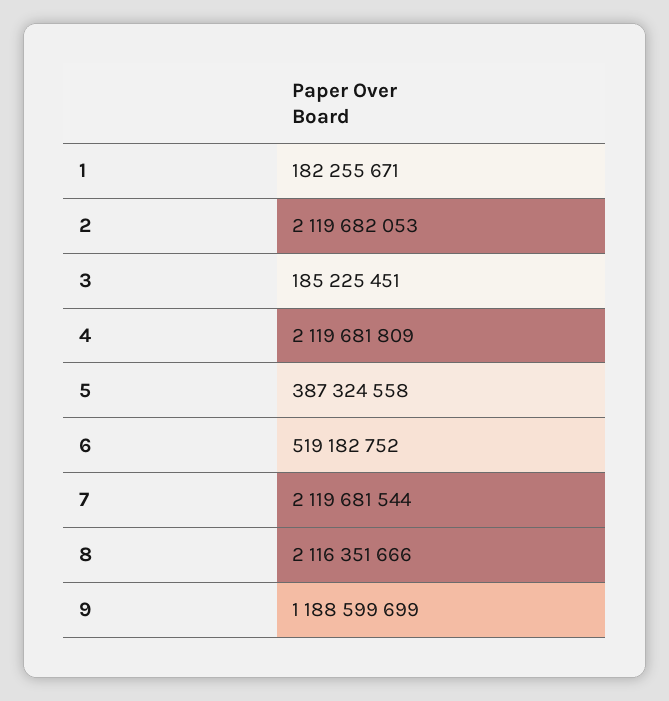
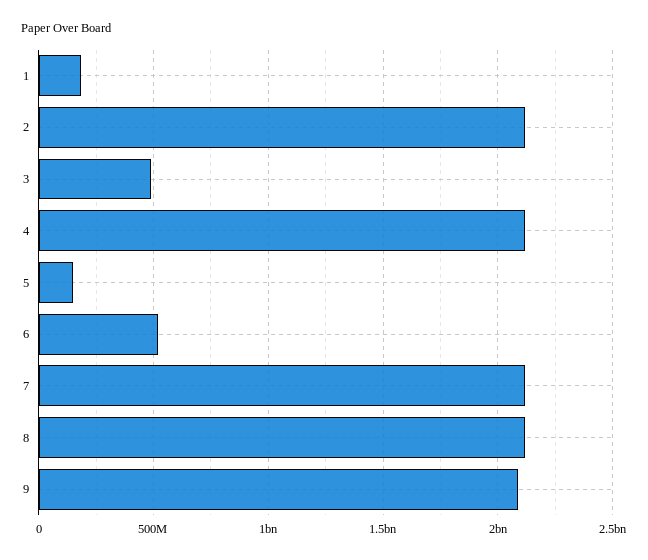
3: 185225451 -> 500000000
5: 387324558 -> 150000000
9: 1188599699 -> 2100000000

